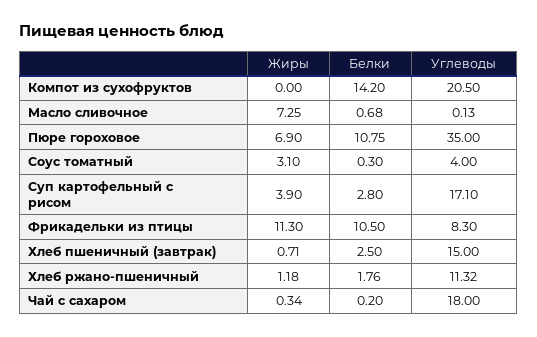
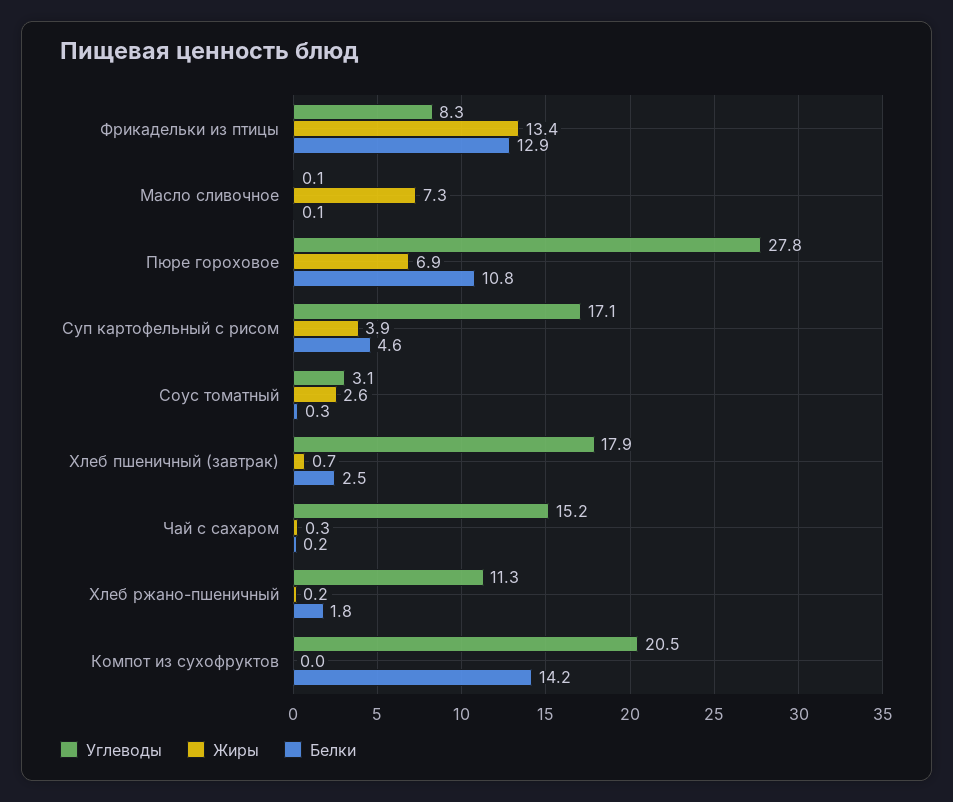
Белки, Масло сливочное: 0.68 -> 0.1
Углеводы, Пюре гороховое: 35 -> 27.8
Жиры, Соус томатный: 3.1 -> 2.6
Углеводы, Соус томатный: 4 -> 3.1
Белки, Суп картофельный с рисом: 2.8 -> 4.6
Жиры, Фрикадельки из птицы: 11.3 -> 13.4
Белки, Фрикадельки из птицы: 10.5 -> 12.9
Углеводы, Хлеб пшеничный (завтрак): 15 -> 17.9
Жиры, Хлеб ржано-пшеничный: 1.18 -> 0.2
Углеводы, Чай с сахаром: 18 -> 15.2

